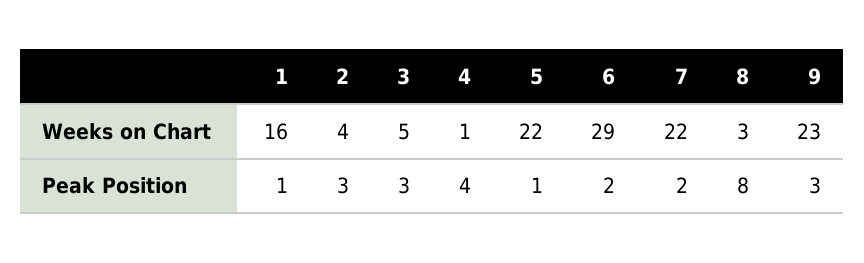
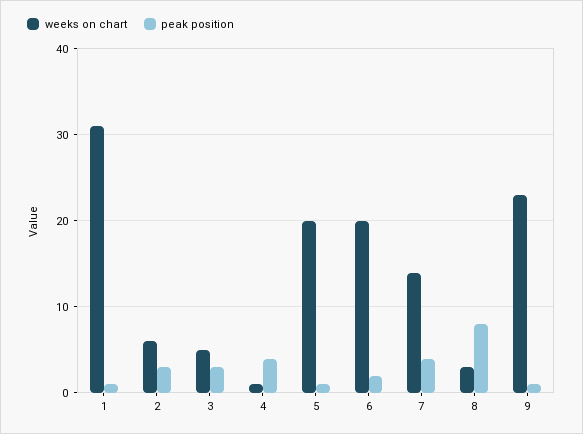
Weeks on Chart, 1: 16 -> 31
Weeks on Chart, 2: 4 -> 6
Weeks on Chart, 5: 22 -> 20
Weeks on Chart, 6: 29 -> 20
Weeks on Chart, 7: 22 -> 14
Peak Position, 7: 2 -> 4
Peak Position, 9: 3 -> 1

